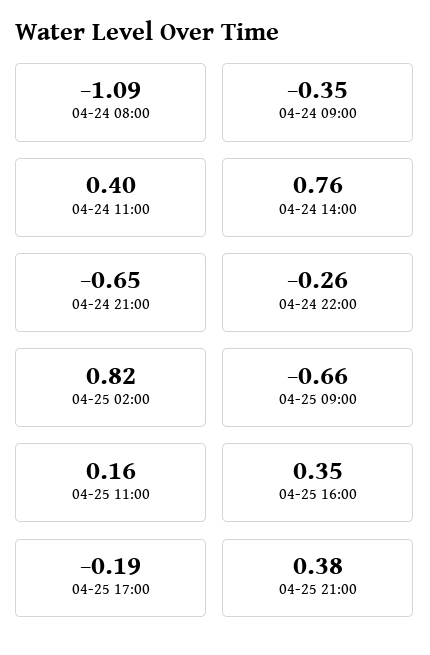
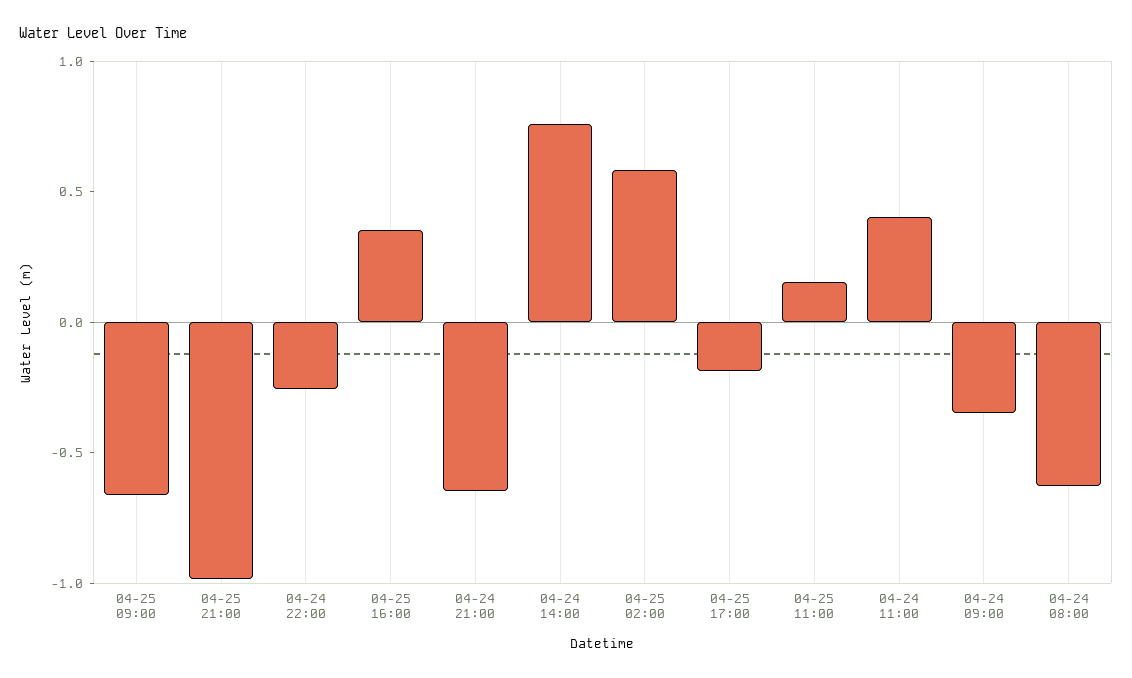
04-24 08:00: -1.09 -> -0.6
04-25 02:00: 0.82 -> 0.6
04-25 21:00: 0.38 -> -1

